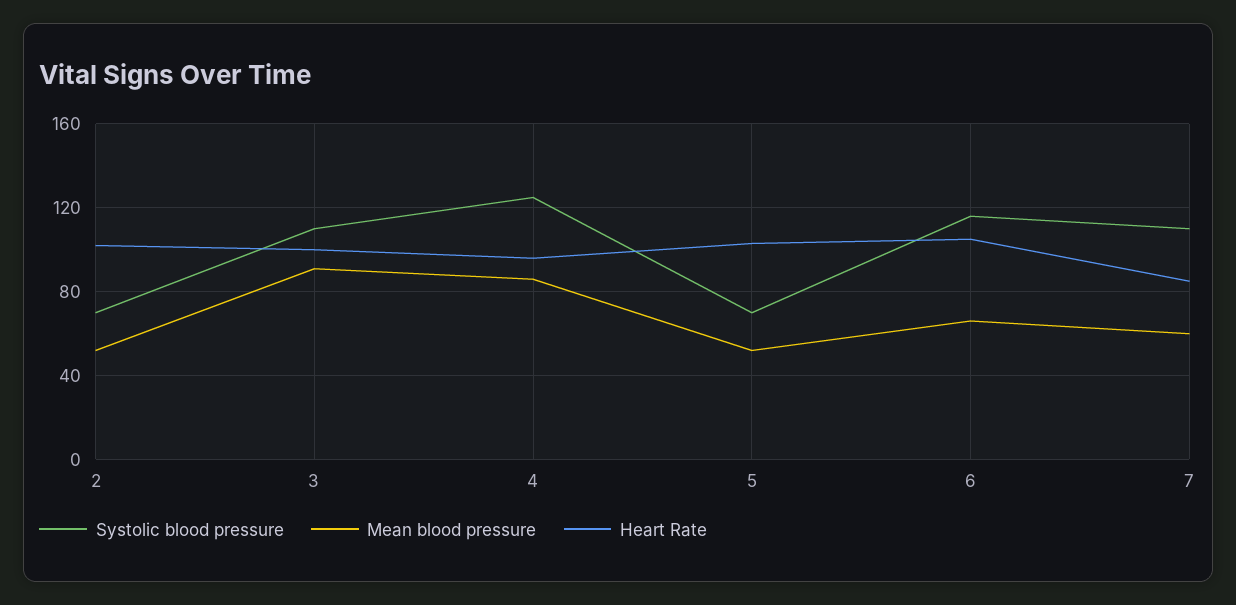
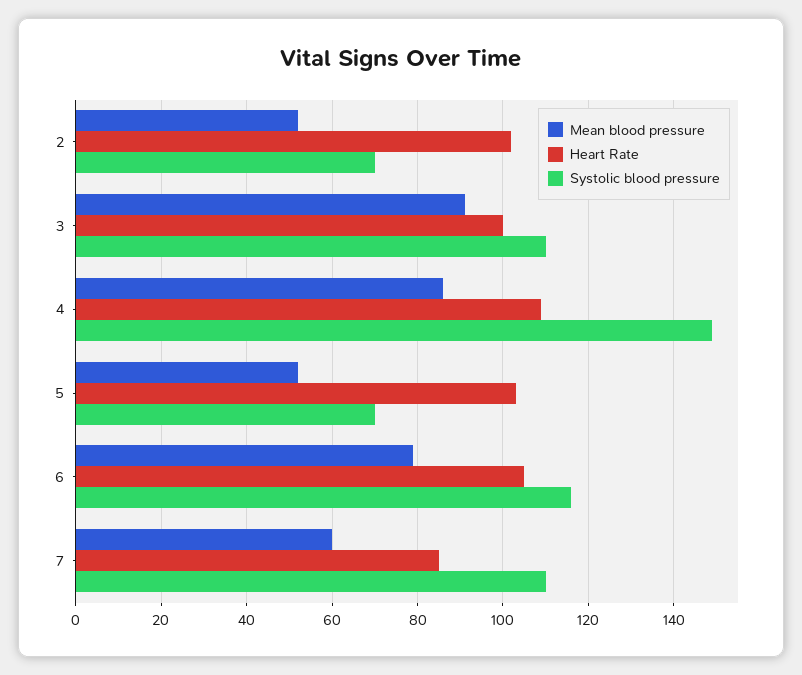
Systolic blood pressure, 4: 125 -> 150
Heart Rate, 4: 95 -> 110
Mean blood pressure, 6: 65 -> 80

